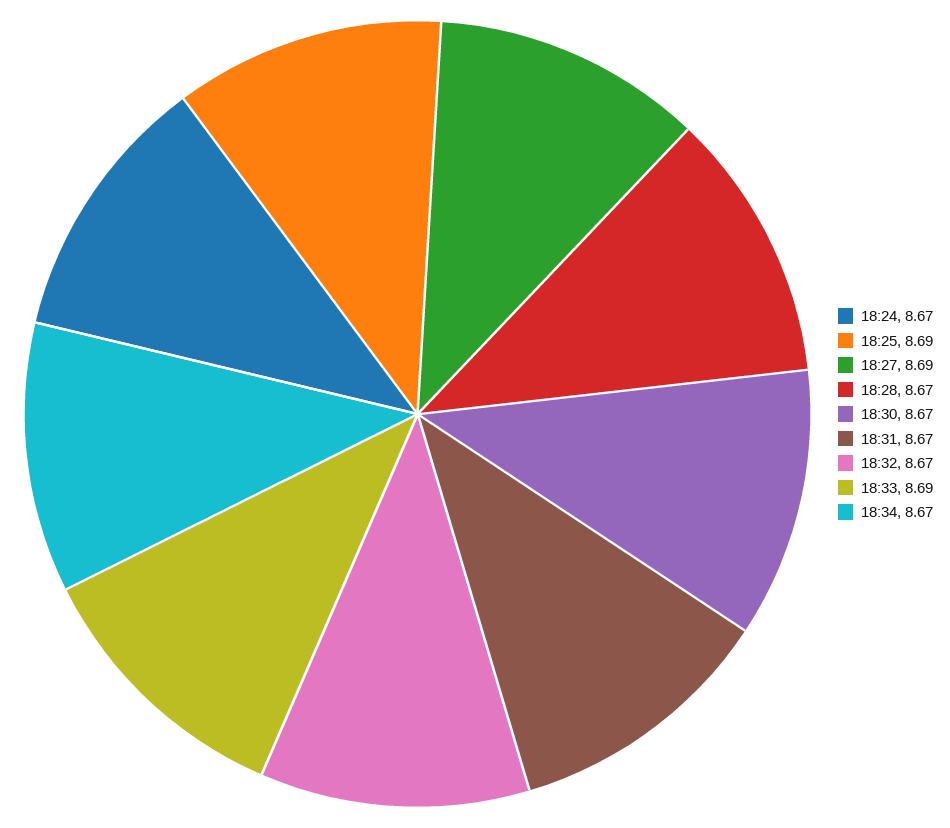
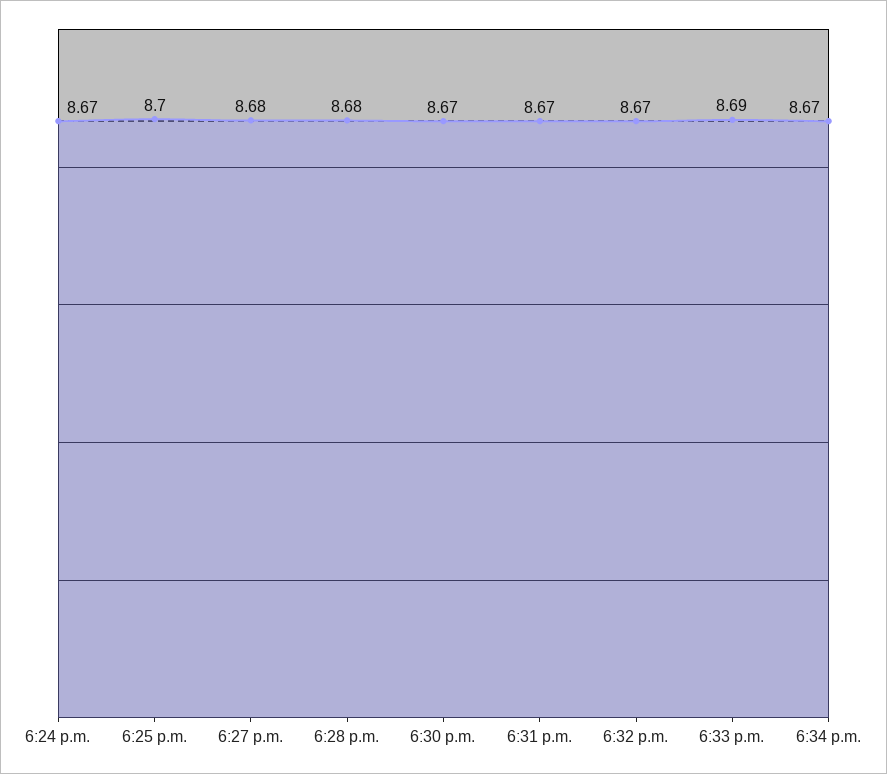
18:25: 8.69 -> 8.7
18:27: 8.69 -> 8.68
18:28: 8.67 -> 8.68

